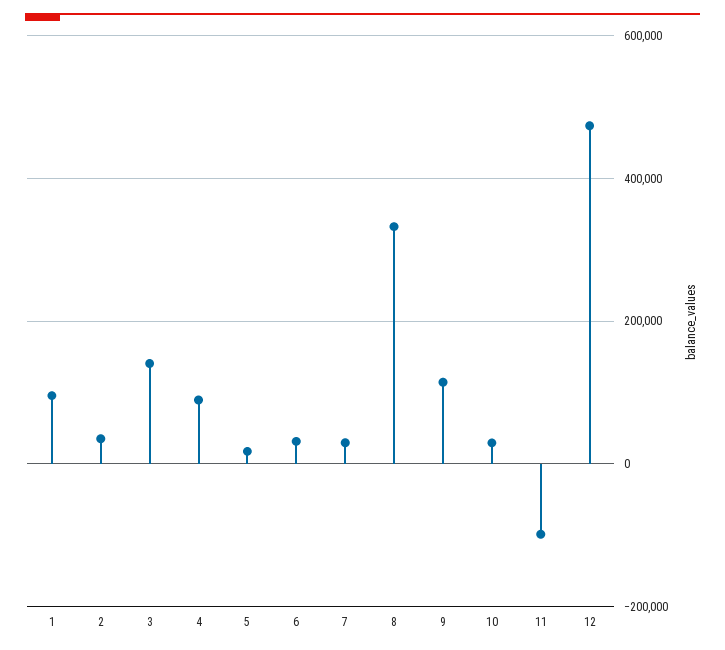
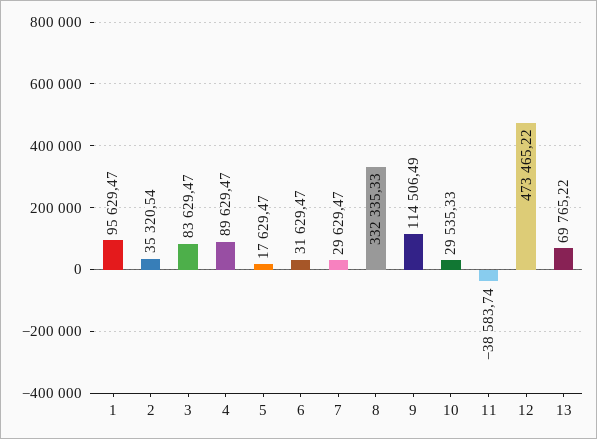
3: 140000 -> 83629.47
11: -100000 -> -38583.74
13: none -> 69765.22

